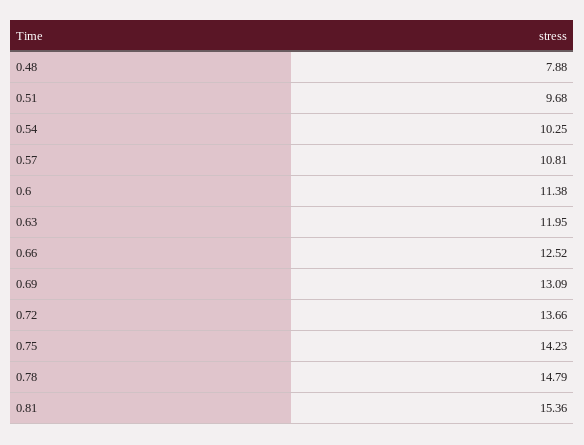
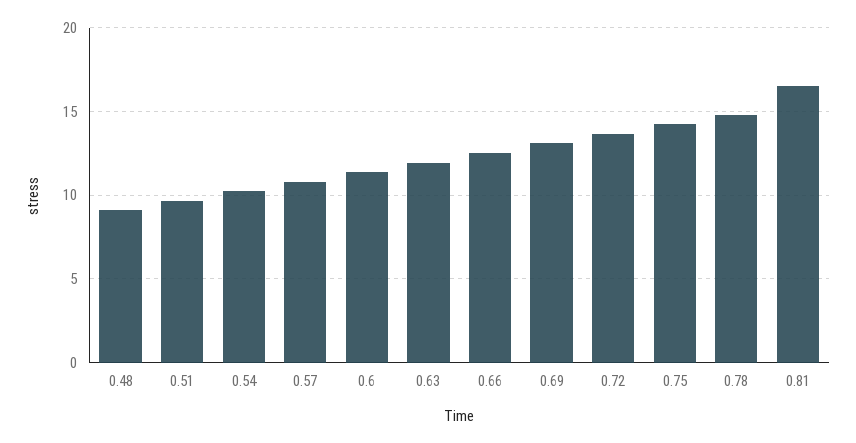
0.48: 7.88 -> 9
0.81: 15.36 -> 16.5

